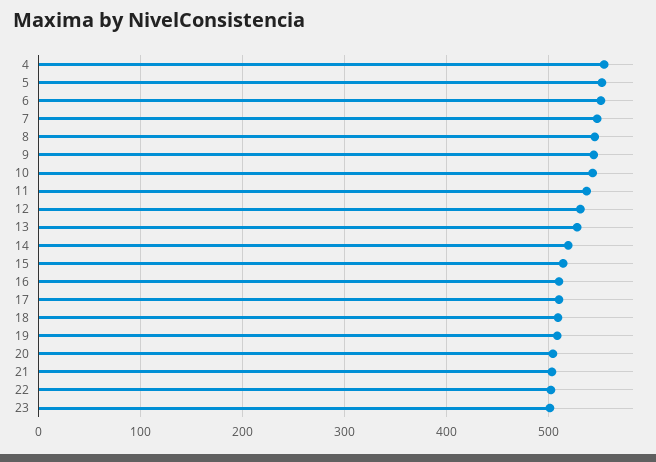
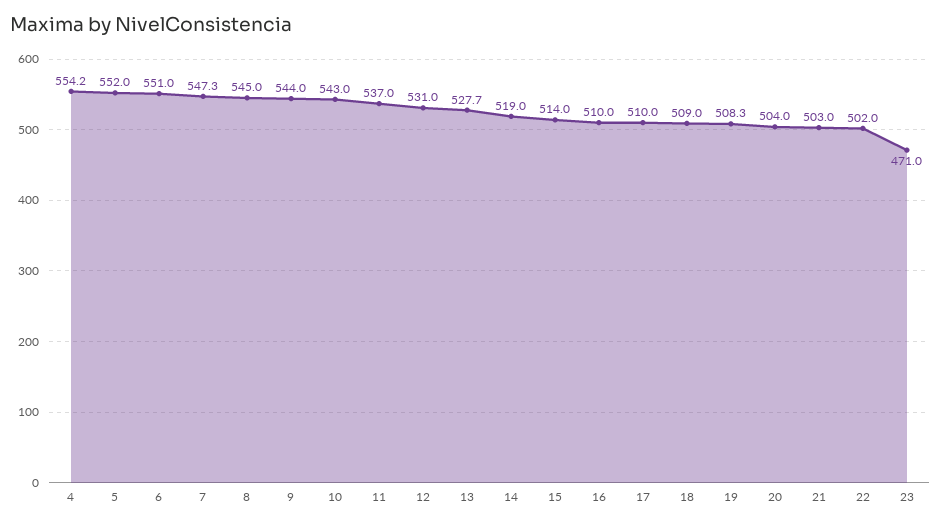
23: 500 -> 471

